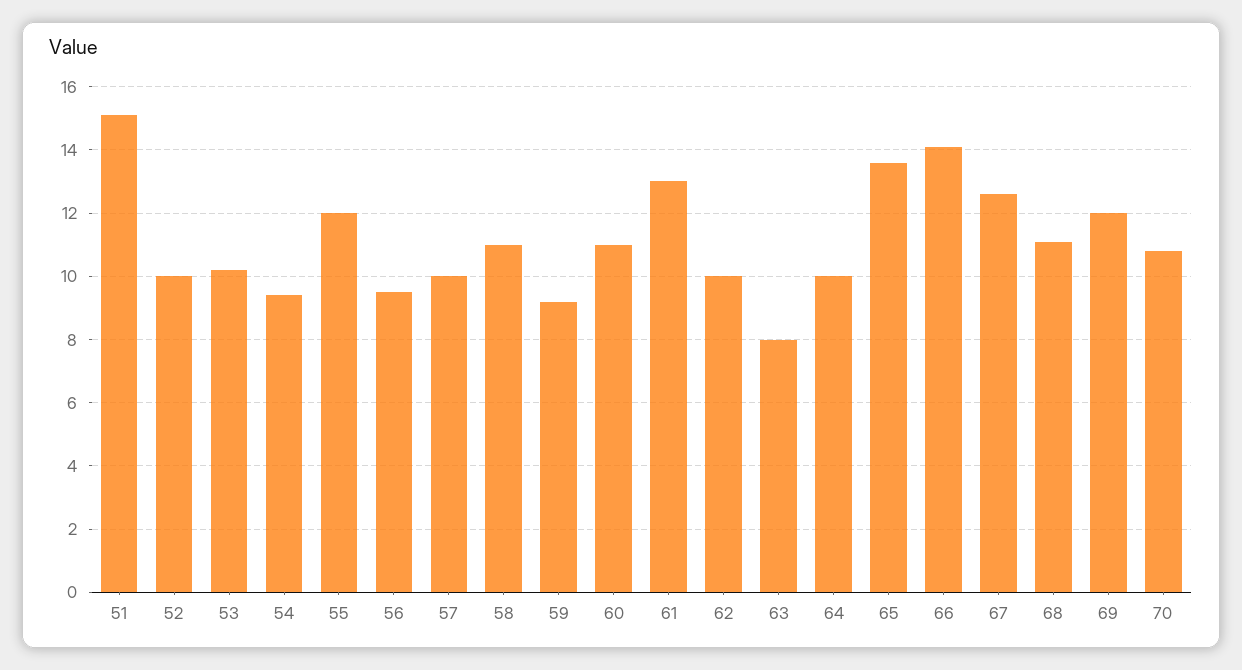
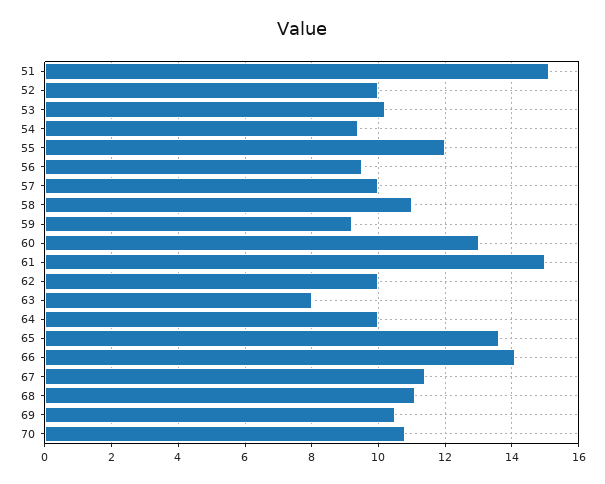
60: 11 -> 13
61: 13 -> 15
67: 12.5 -> 11.5
69: 12 -> 10.5

